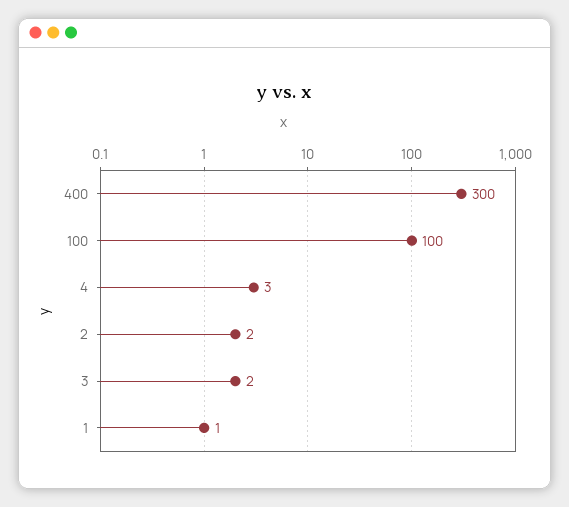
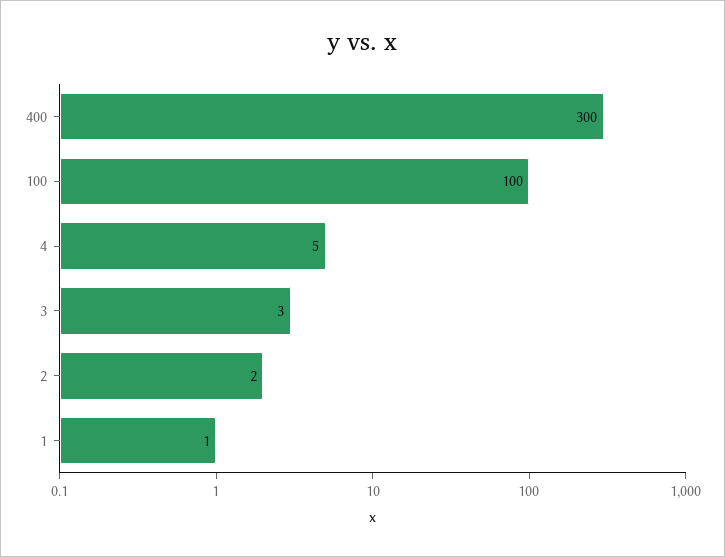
4: 3 -> 5
3: 2 -> 3

